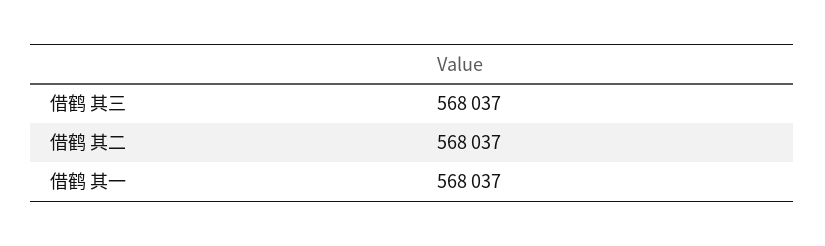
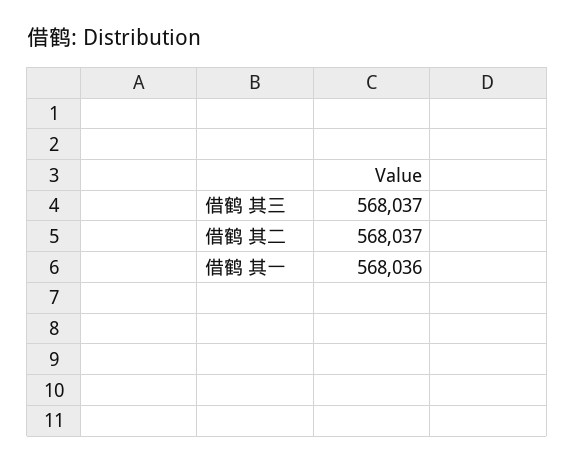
借鹤 其一: 568037 -> 568036

